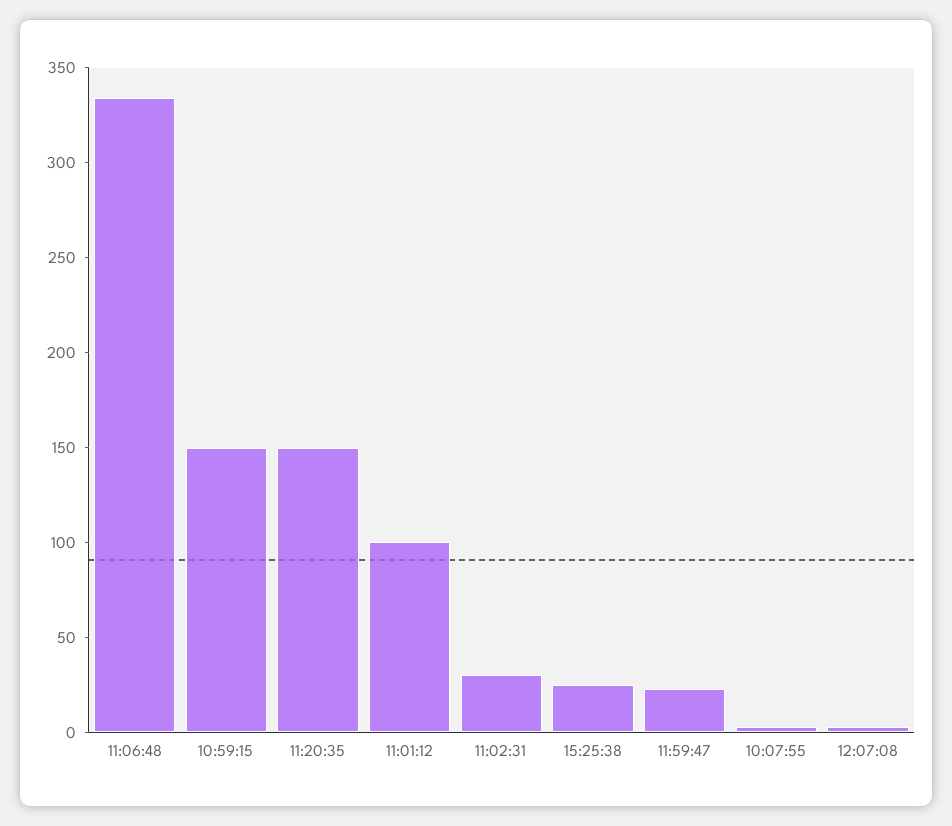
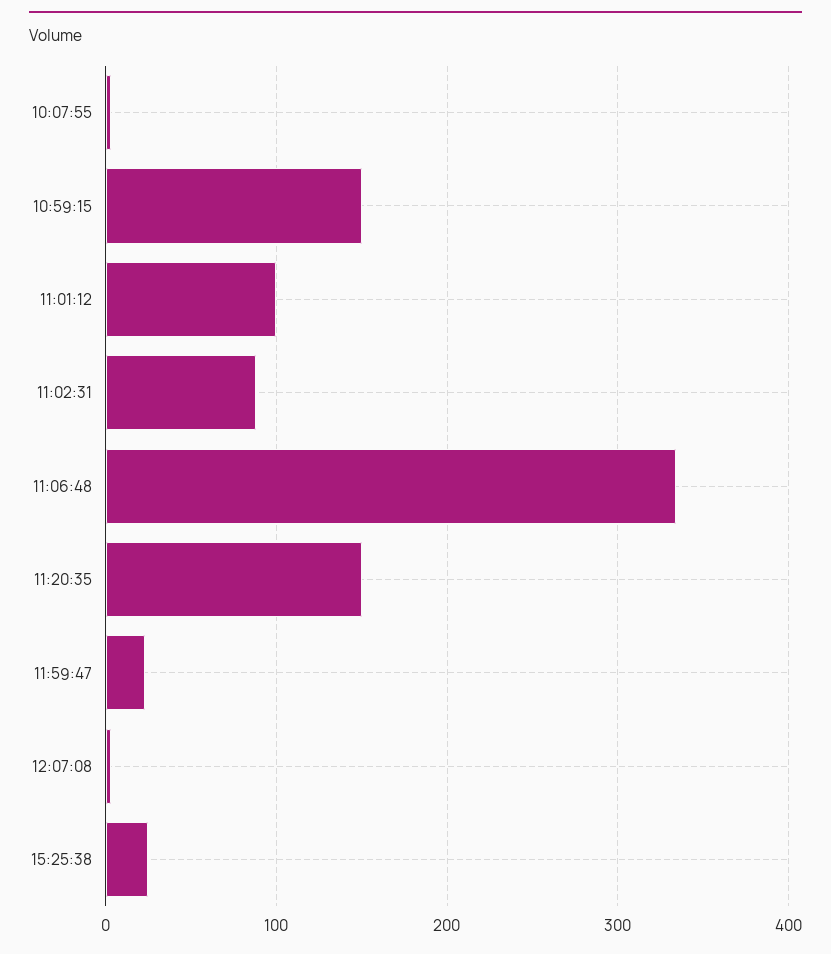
11:02:31: 30 -> 90

